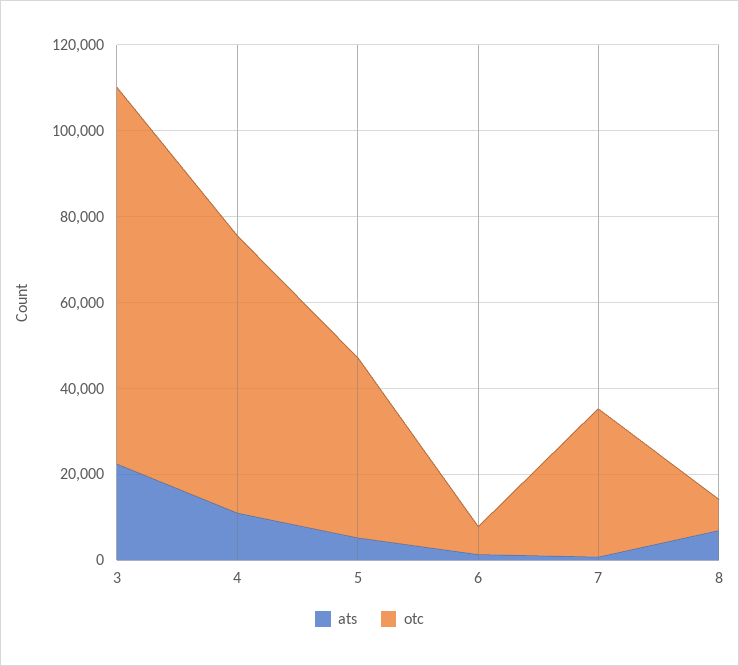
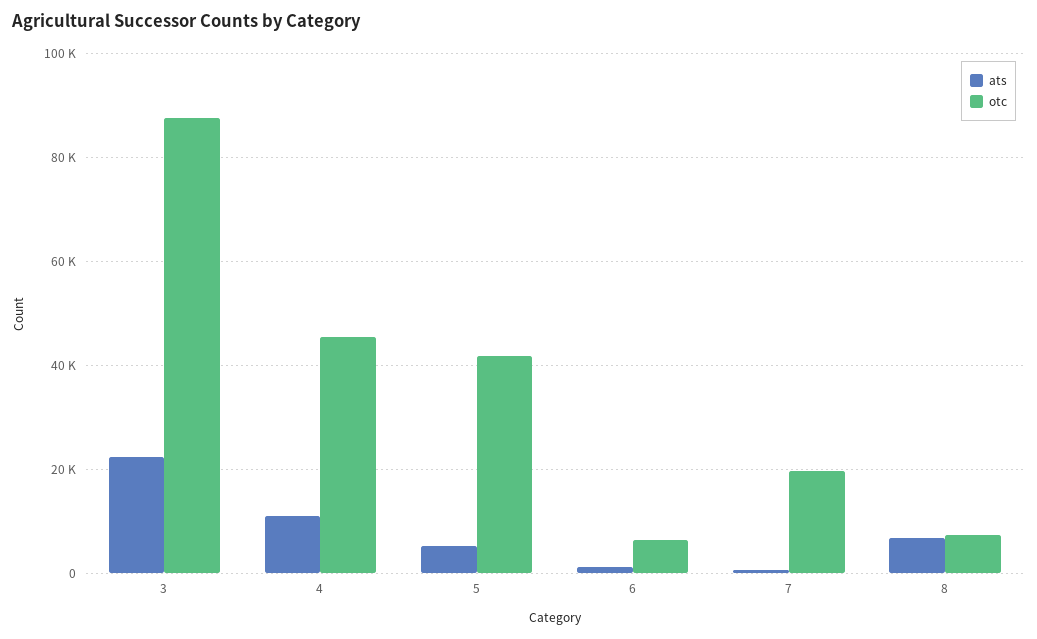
otc, 4: 65000 -> 46000
otc, 7: 35000 -> 20000

